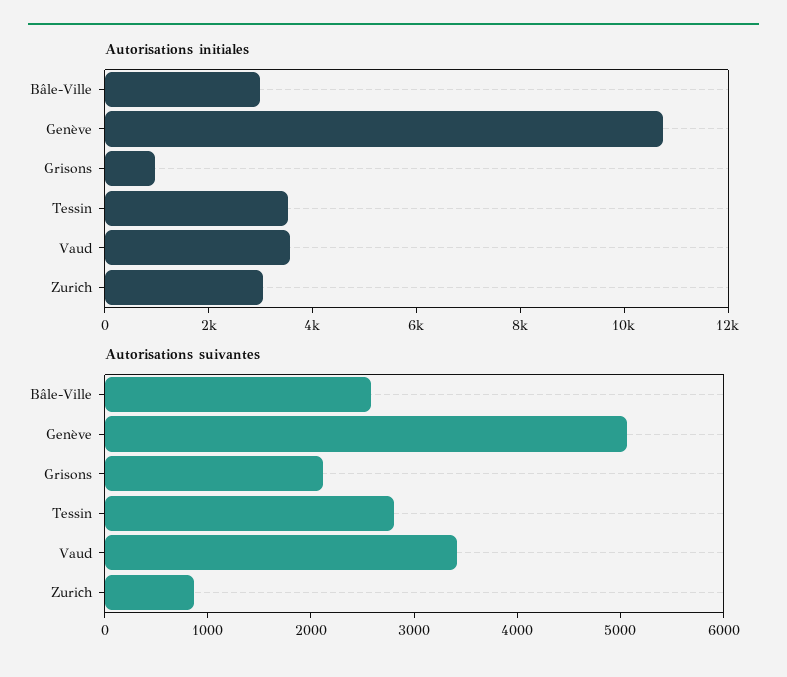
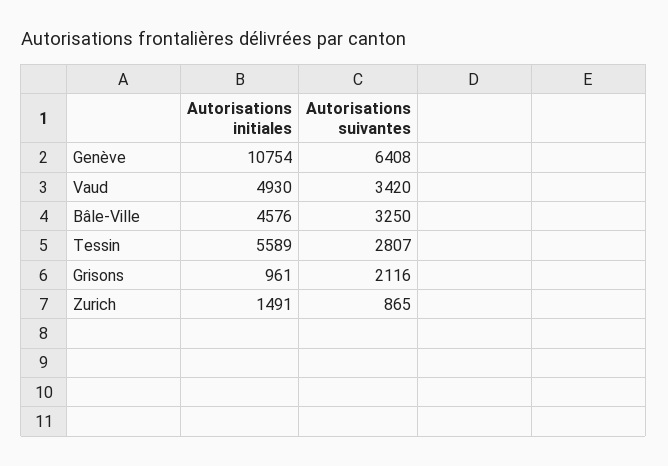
Autorisations initiales, Bâle-Ville: 3000 -> 4576
Autorisations initiales, Tessin: 3500 -> 5589
Autorisations initiales, Vaud: 3500 -> 4930
Autorisations initiales, Zurich: 3000 -> 1491
Autorisations suivantes, Bâle-Ville: 2600 -> 3250
Autorisations suivantes, Genève: 5000 -> 6408

